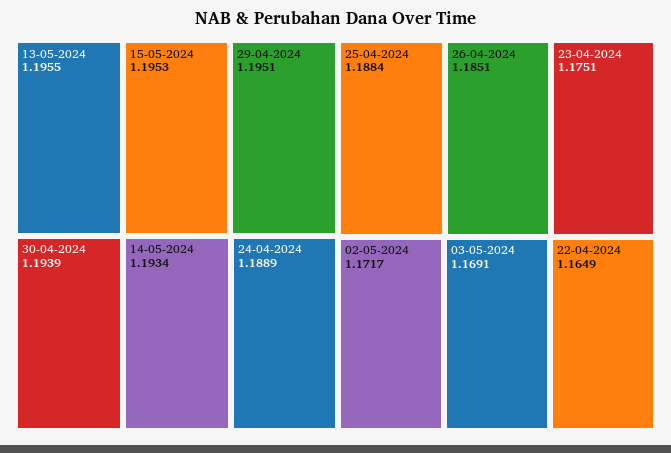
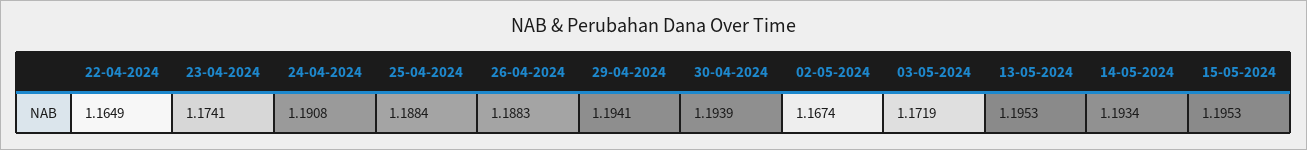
13-05-2024: 1.1955 -> 1.1953
29-04-2024: 1.1951 -> 1.1941
24-04-2024: 1.1889 -> 1.1908
26-04-2024: 1.1851 -> 1.1883
23-04-2024: 1.1751 -> 1.1741
02-05-2024: 1.1717 -> 1.1674
03-05-2024: 1.1691 -> 1.1719

